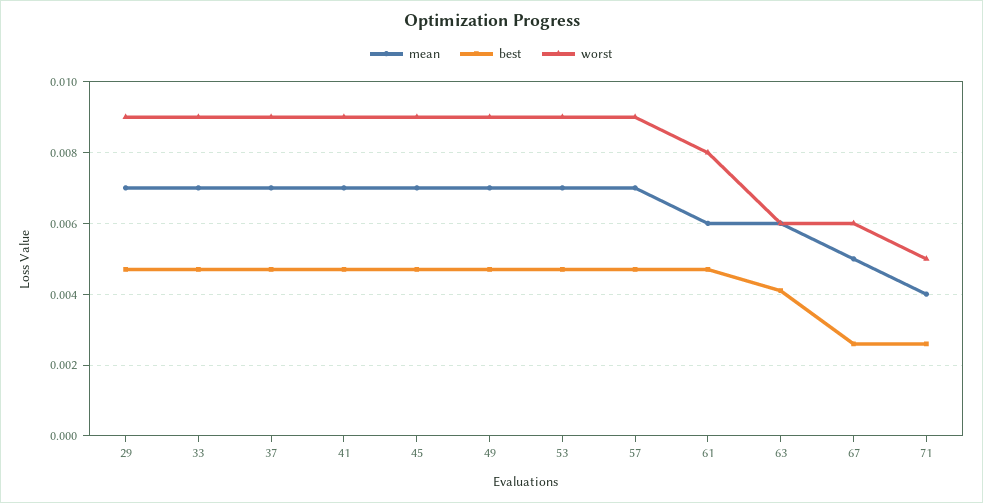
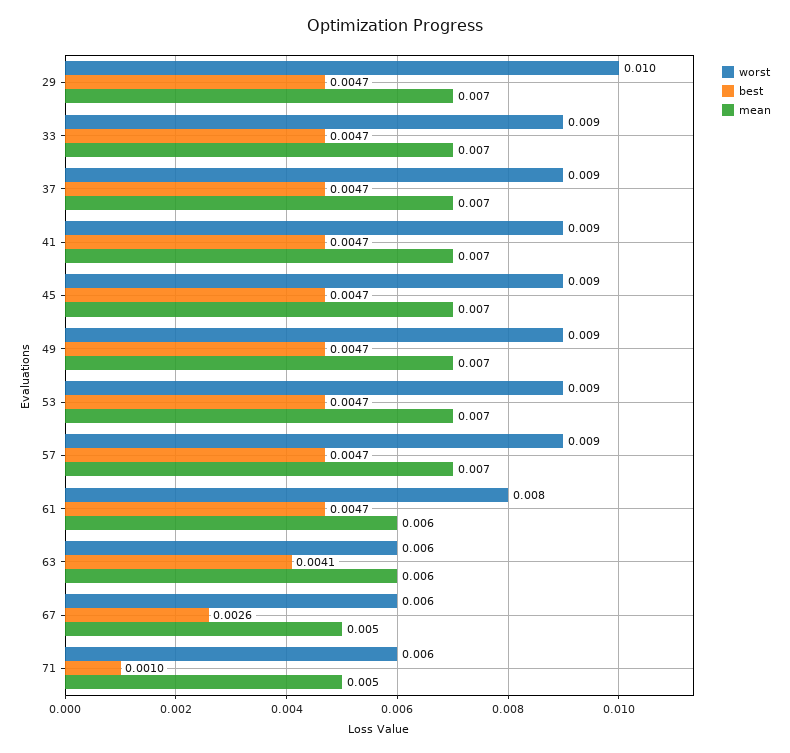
worst, 29: 0.009 -> 0.01
mean, 71: 0.004 -> 0.005
best, 71: 0.0025 -> 0.001
worst, 71: 0.005 -> 0.006

